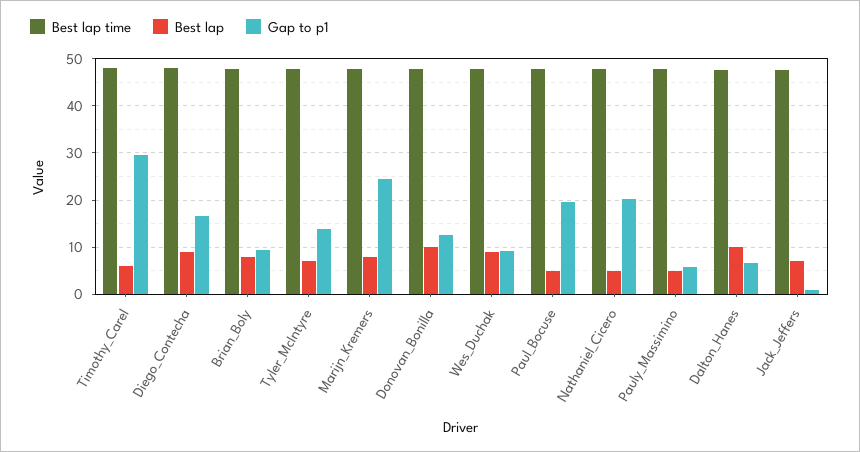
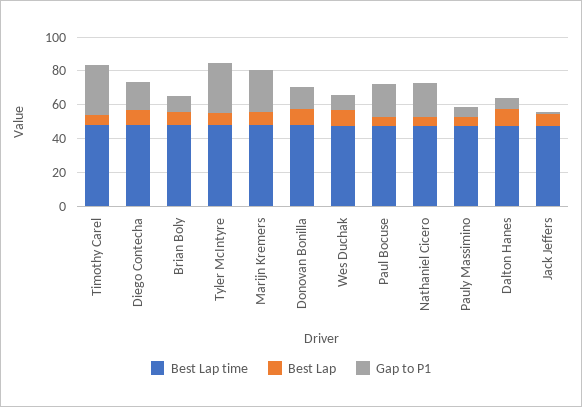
Gap to p1, Tyler_McIntyre: 14 -> 30

